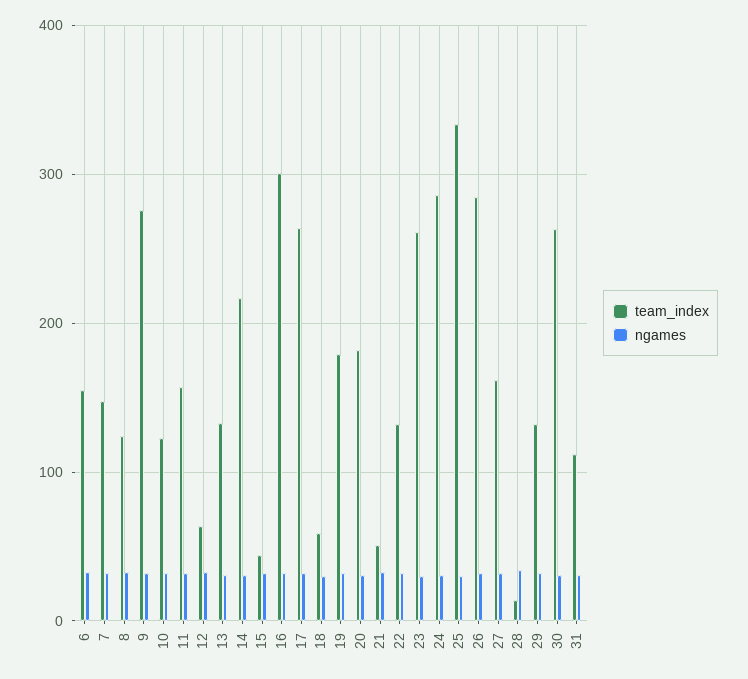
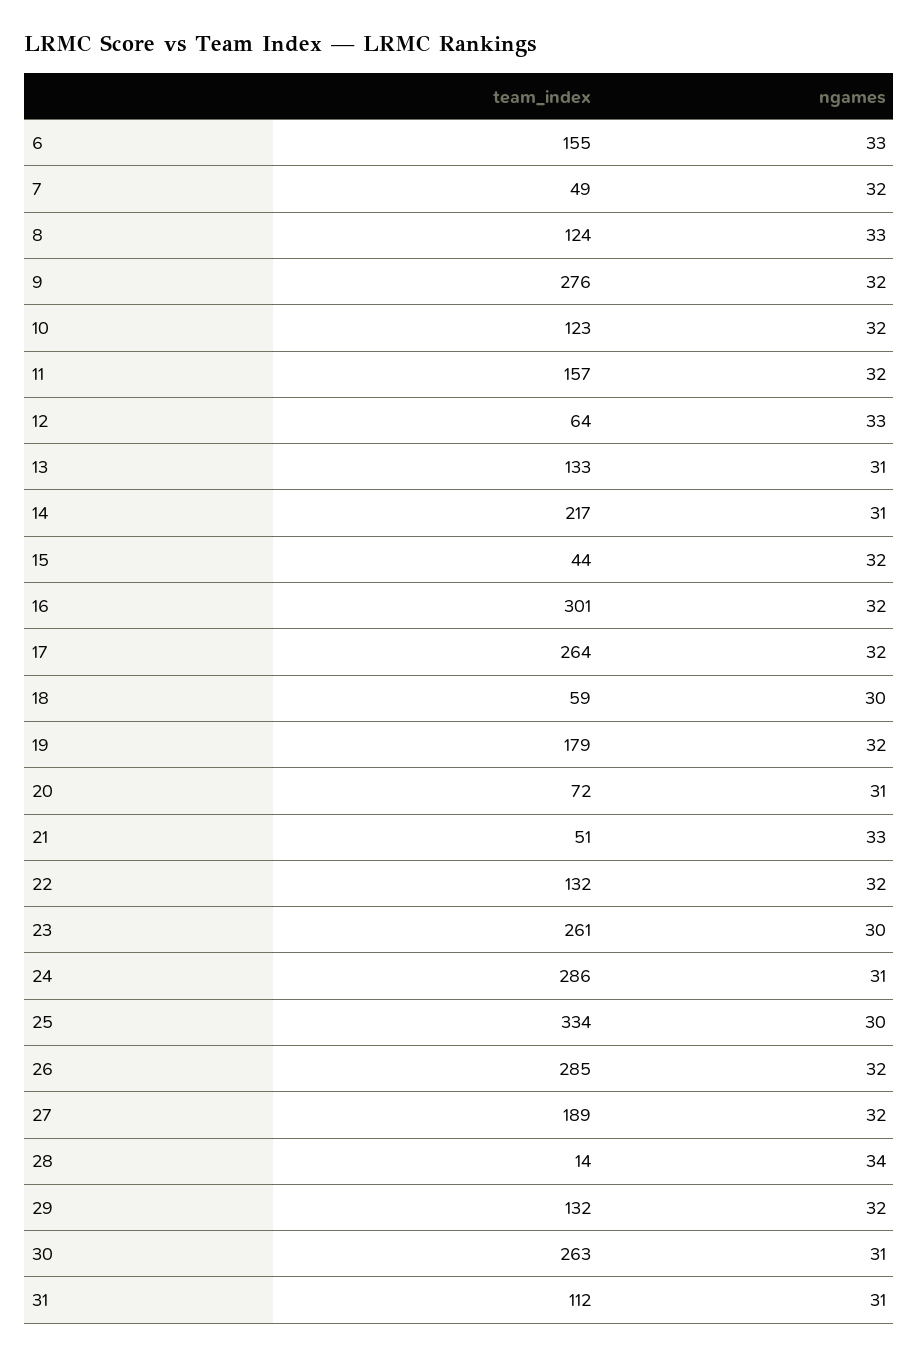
team_index, 7: 150 -> 49
team_index, 20: 180 -> 72
team_index, 27: 160 -> 189

